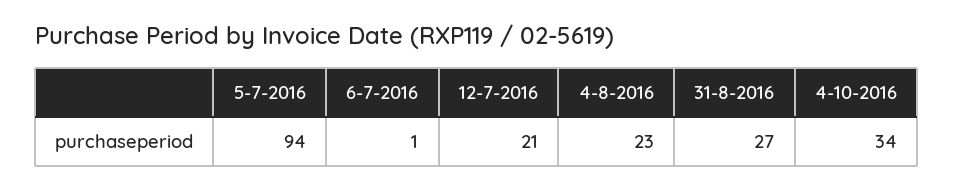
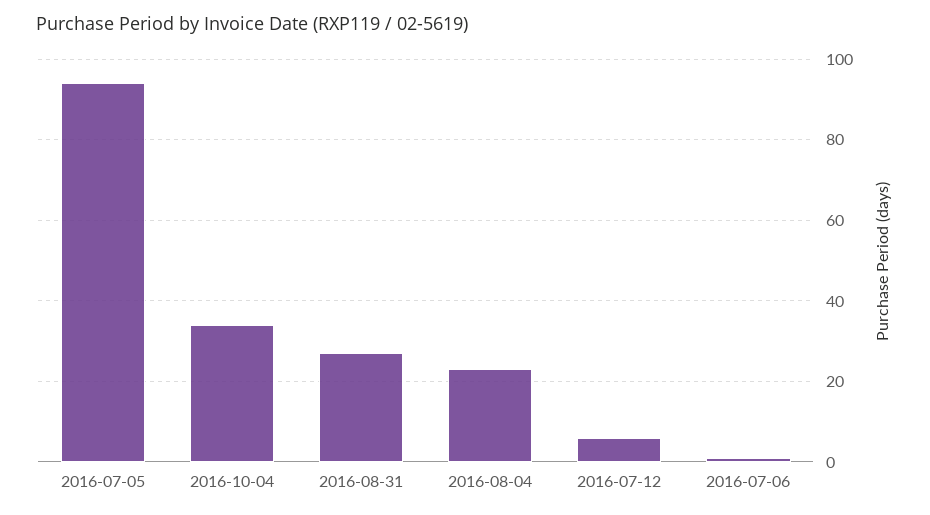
12-7-2016: 21 -> 5

